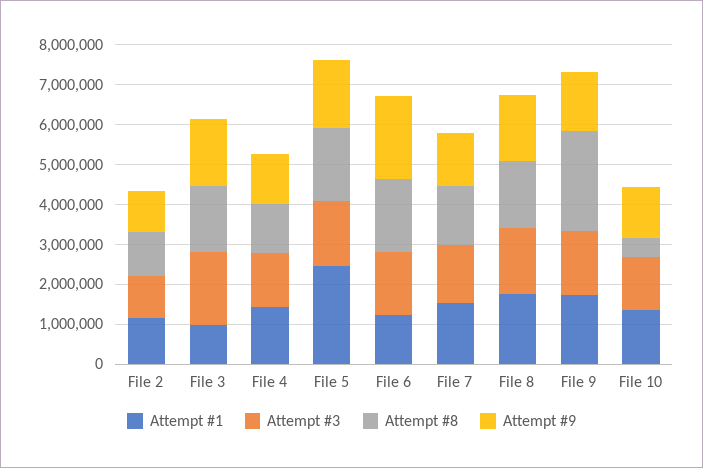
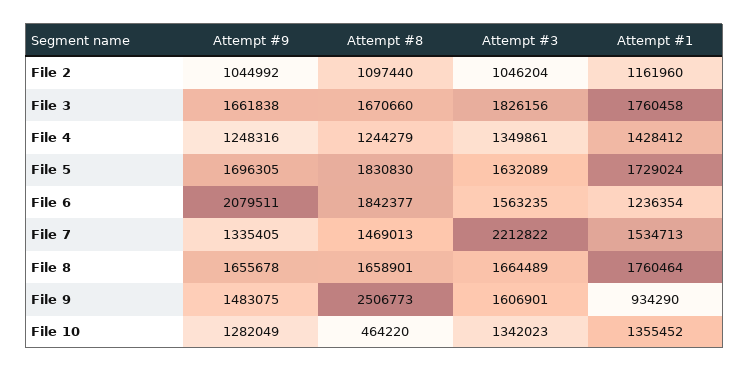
Attempt #1, File 3: 1000000 -> 1760458
Attempt #1, File 5: 2500000 -> 1729024
Attempt #3, File 7: 1500000 -> 2212822
Attempt #1, File 9: 1750000 -> 934290

